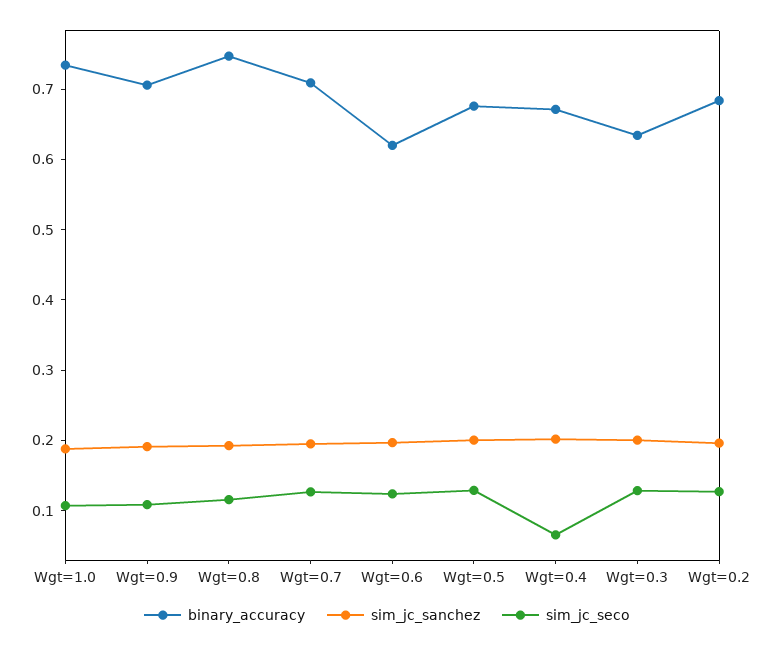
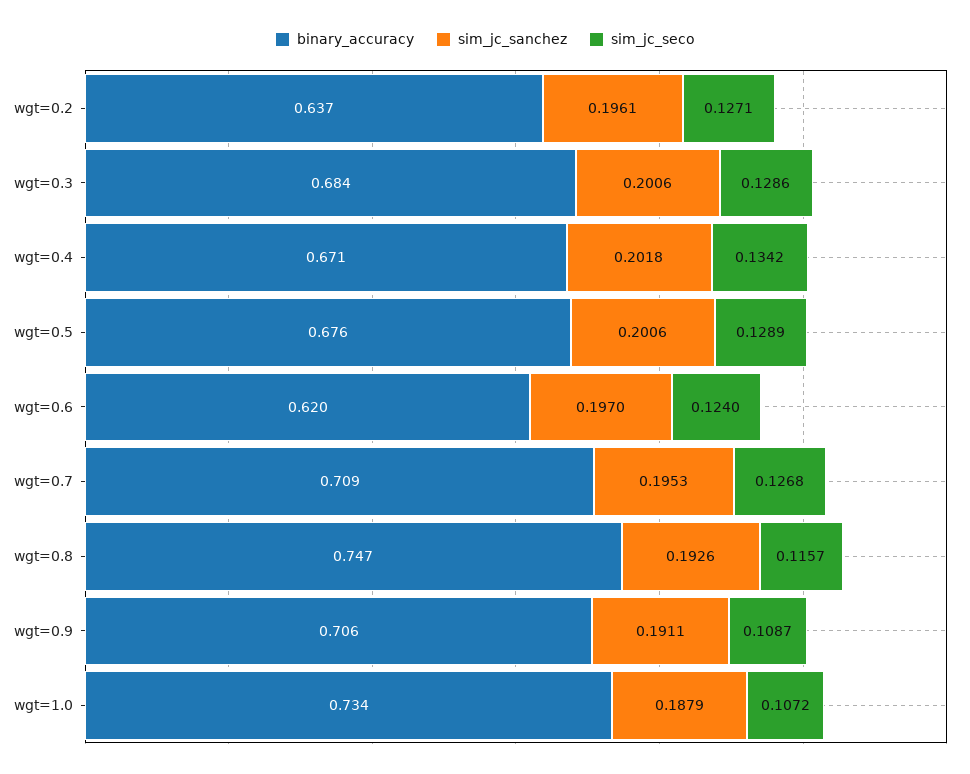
sim_jc_seco, Wgt=0.4: 0.06 -> 0.1342
binary_accuracy, Wgt=0.3: 0.64 -> 0.684
binary_accuracy, Wgt=0.2: 0.68 -> 0.637

